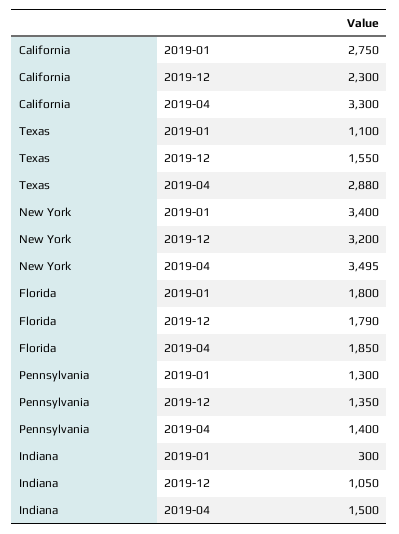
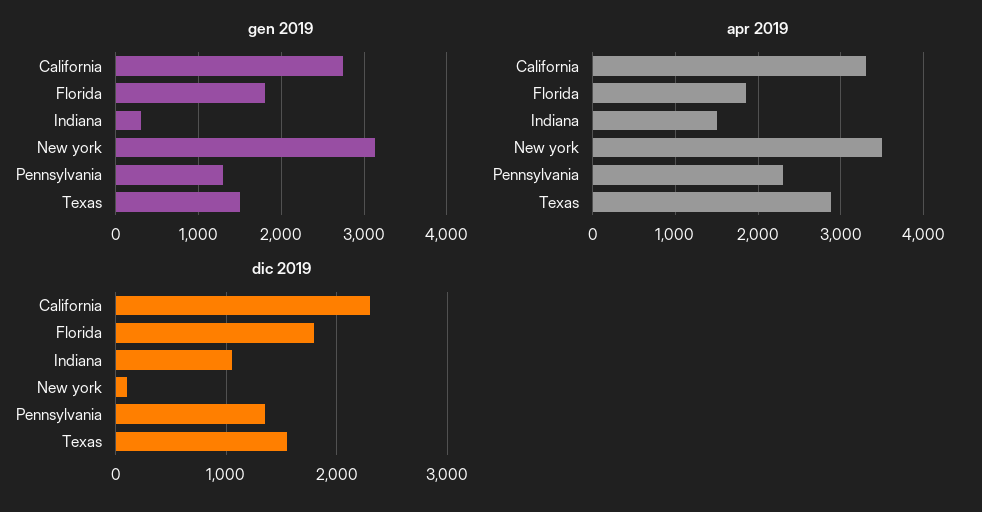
2019-01, Texas: 1100 -> 1500
2019-01, New York: 3400 -> 3100
2019-12, New York: 3200 -> 100
2019-04, Pennsylvania: 1400 -> 2300

